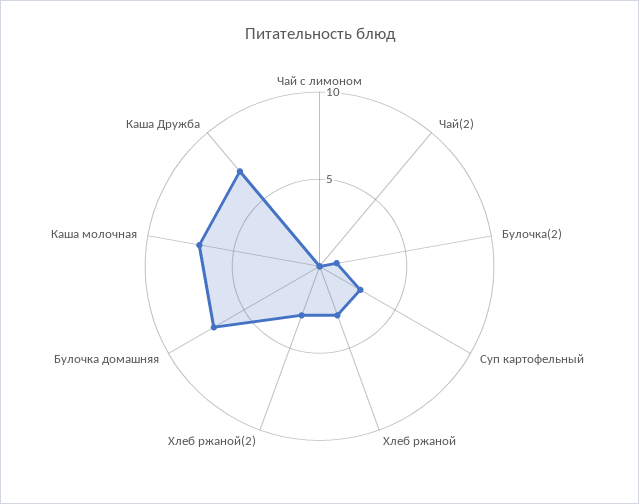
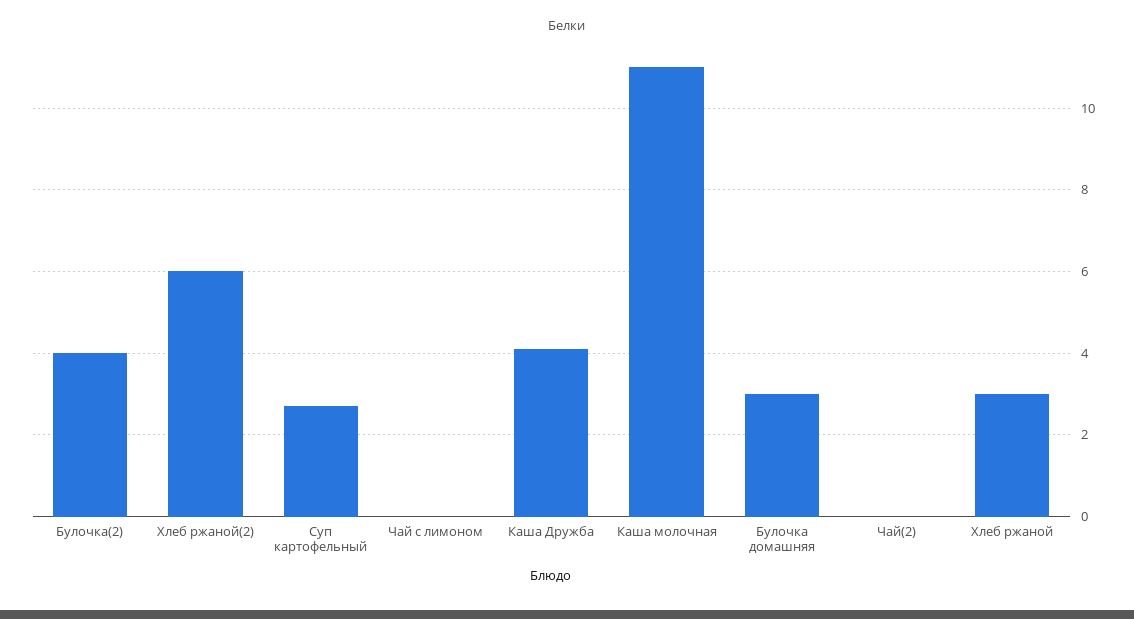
Булочка(2): 1 -> 4
Хлеб ржаной(2): 3 -> 6
Булочка домашняя: 7 -> 3
Каша молочная: 7 -> 11
Каша Дружба: 7 -> 4

